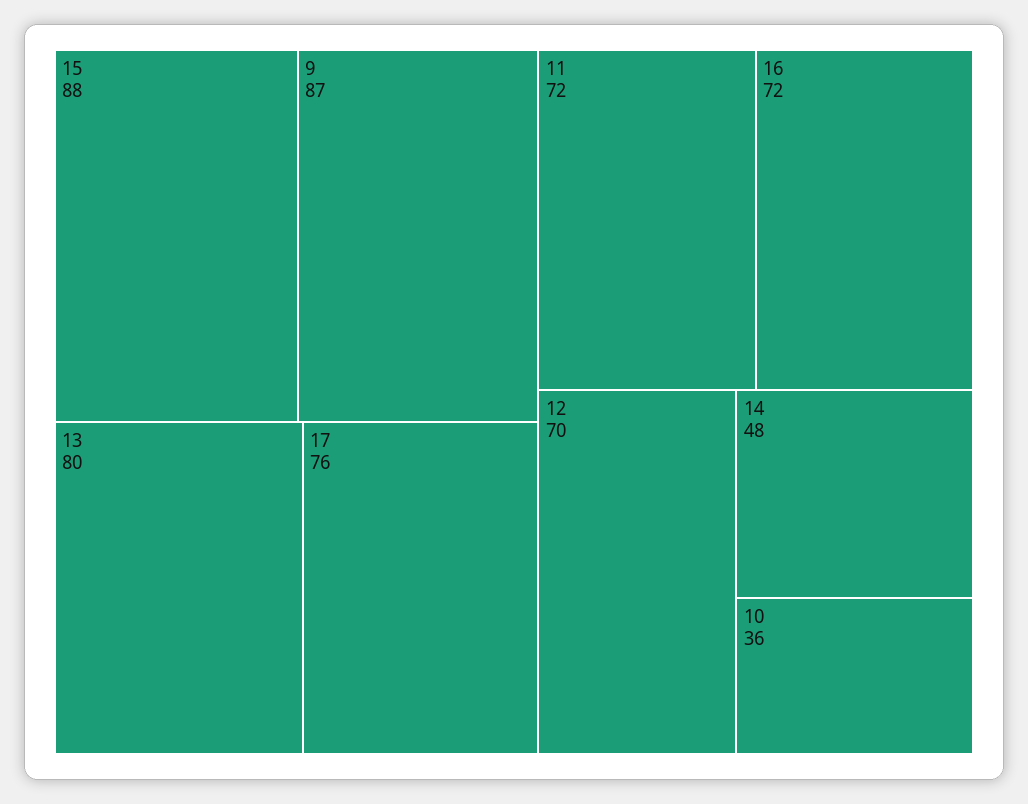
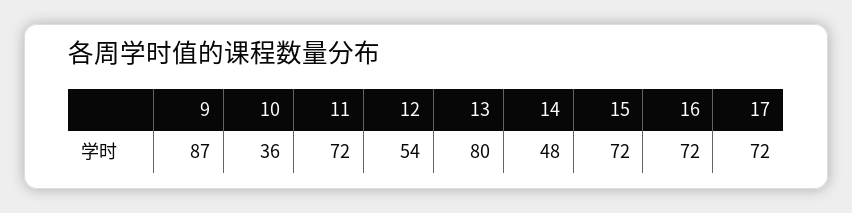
15: 88 -> 72
17: 76 -> 72
12: 70 -> 54

